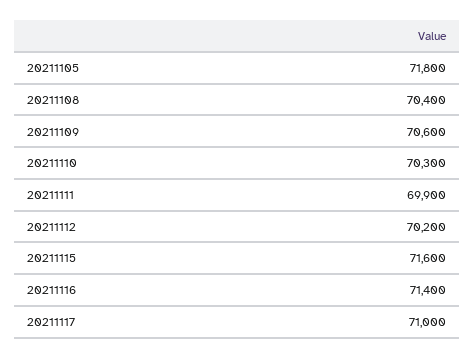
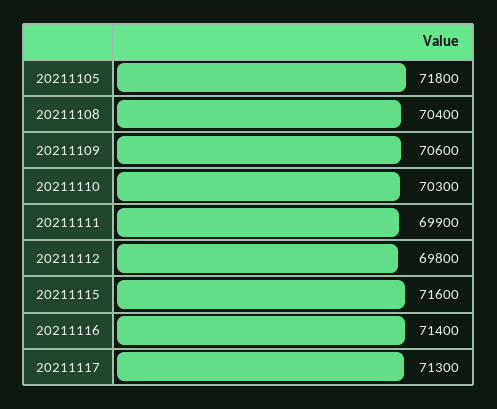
20211112: 70200 -> 69800
20211117: 71000 -> 71300

